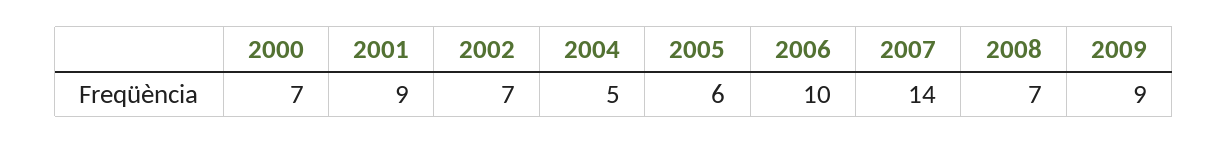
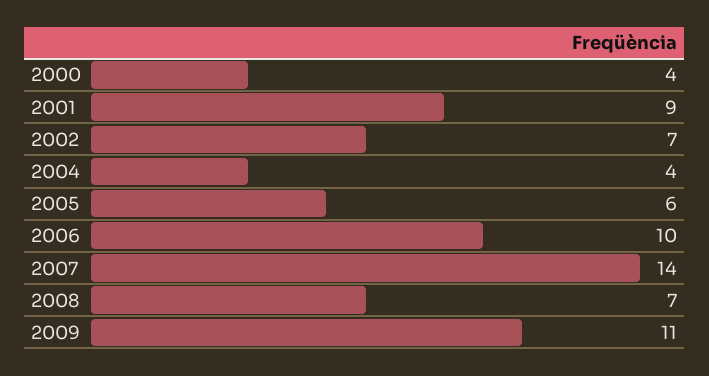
2000: 7 -> 4
2004: 5 -> 4
2009: 9 -> 11

